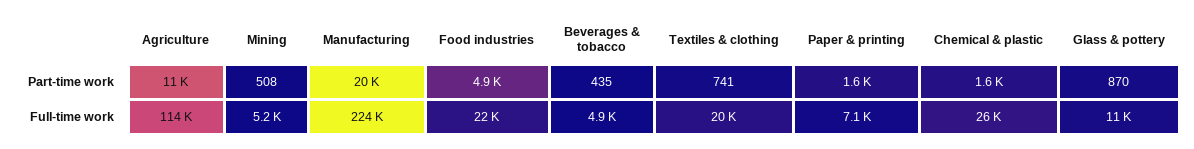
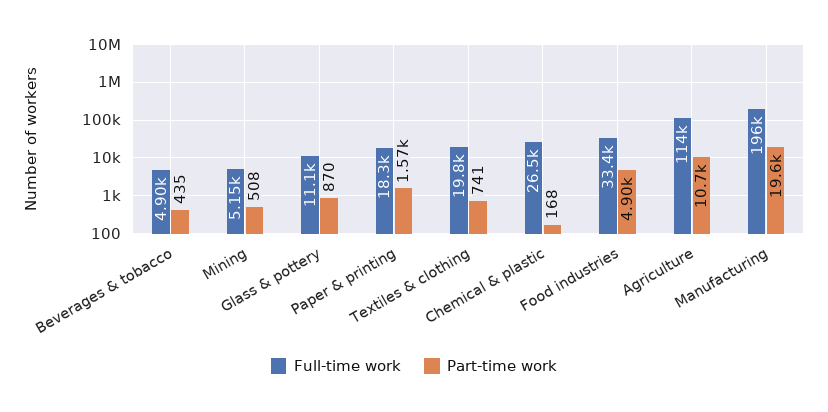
Part-time work, Chemical & plastic: 1600 -> 168
Full-time work, Manufacturing: 224000 -> 196000
Full-time work, Food industries: 22000 -> 33400
Full-time work, Paper & printing: 7100 -> 18300

